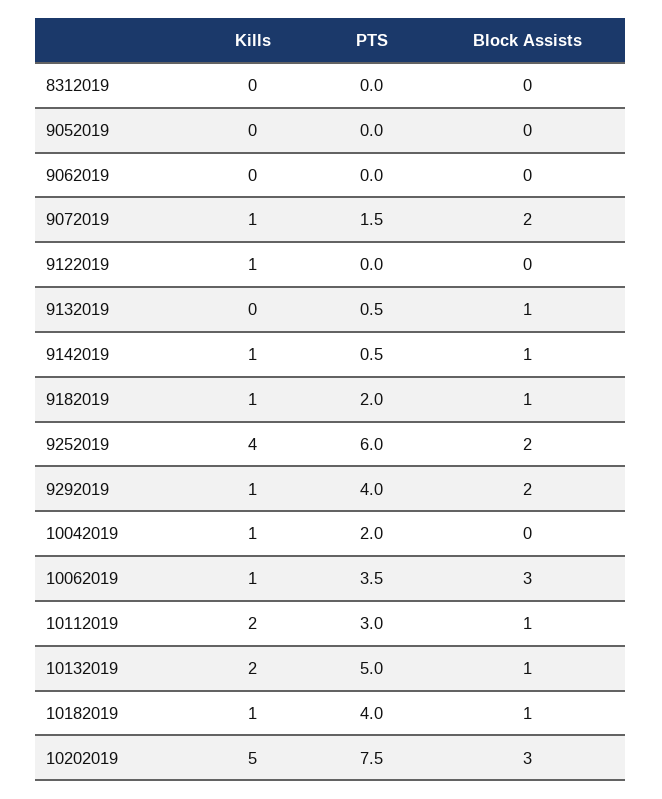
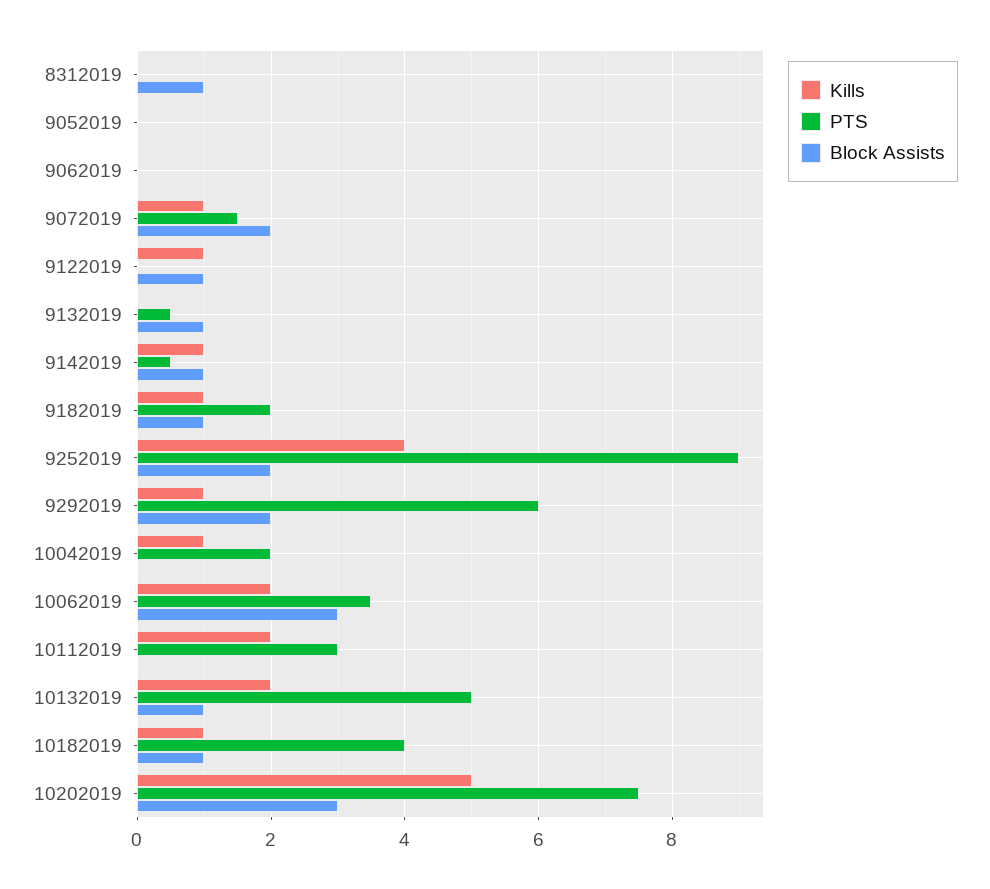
Block Assists, 8312019: 0 -> 1
Block Assists, 9122019: 0 -> 1
PTS, 9252019: 6 -> 9
PTS, 9292019: 4 -> 6
Kills, 10062019: 1 -> 2
Block Assists, 10112019: 1 -> 0

